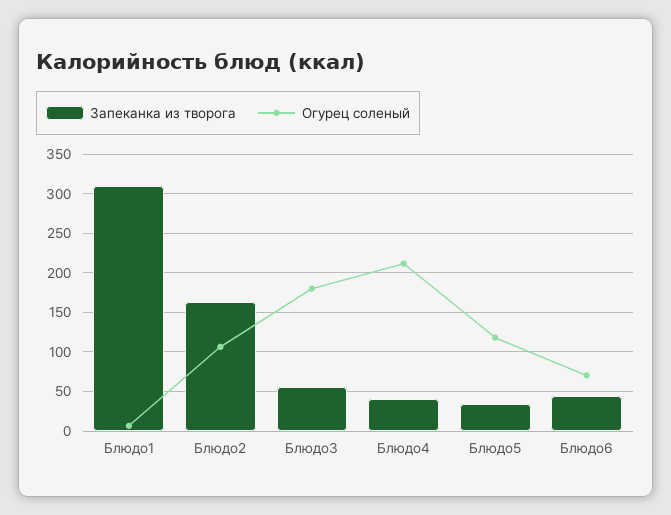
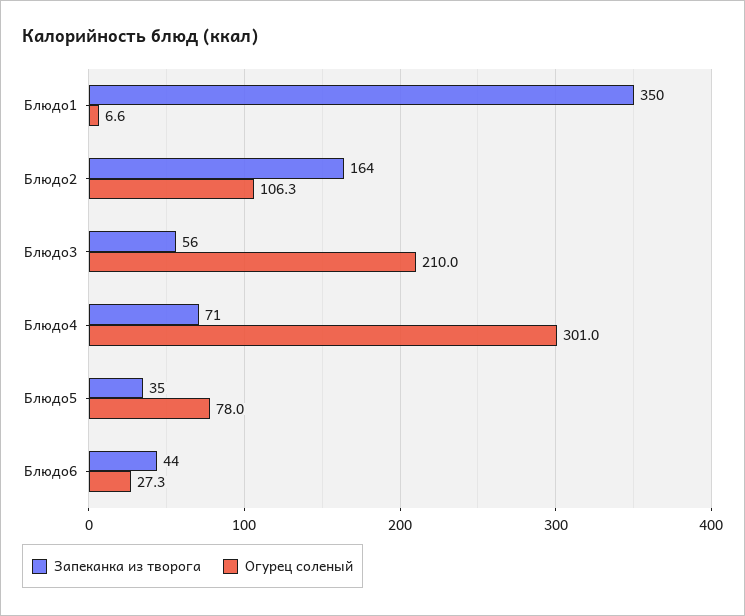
Запеканка из творога, Блюдо1: 310 -> 350
Огурец соленый, Блюдо3: 180 -> 210
Запеканка из творога, Блюдо4: 40 -> 71
Огурец соленый, Блюдо4: 210 -> 301
Огурец соленый, Блюдо5: 120 -> 78
Огурец соленый, Блюдо6: 70 -> 27.3

